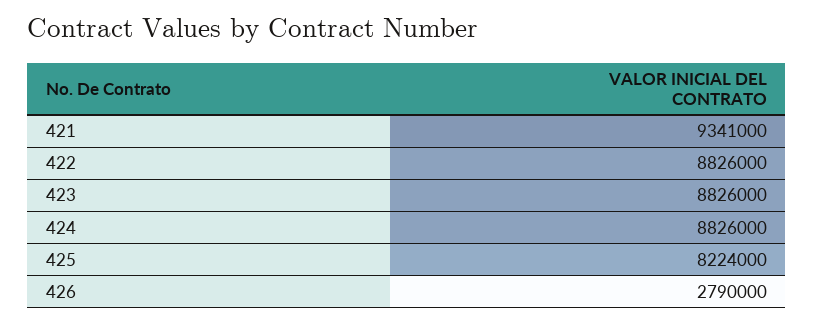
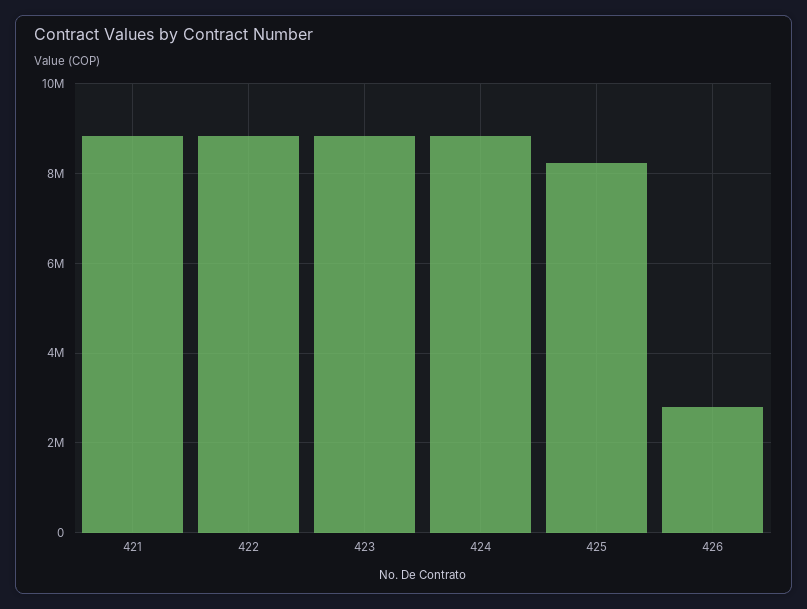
421: 9341000 -> 8800000

